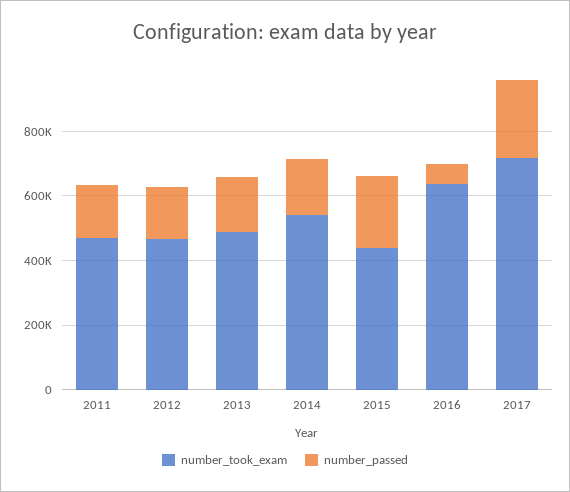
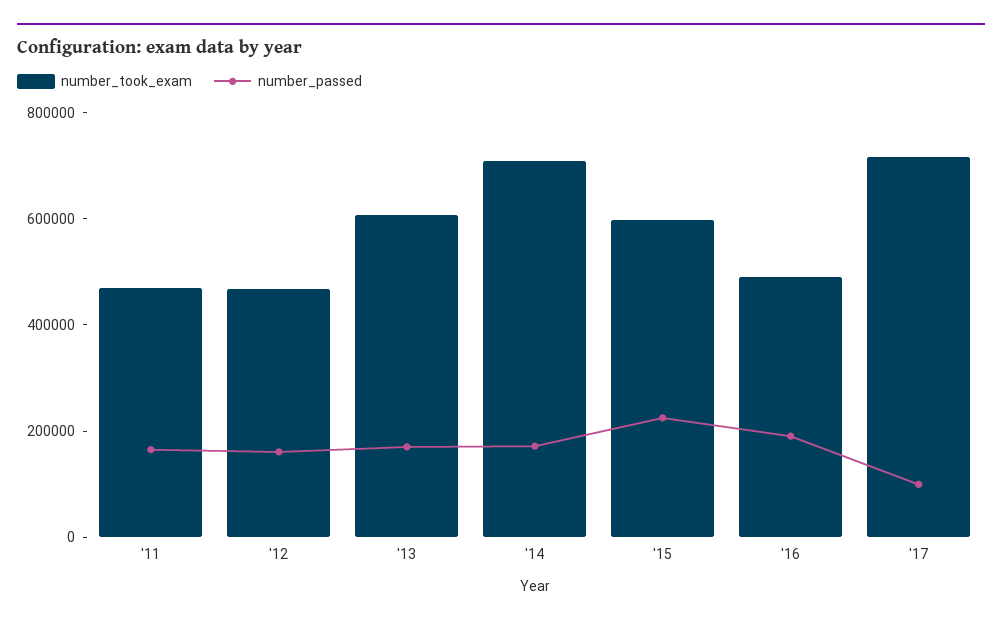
number_took_exam, 2013: 500000 -> 600000
number_took_exam, 2014: 550000 -> 700000
number_took_exam, 2015: 450000 -> 600000
number_took_exam, 2016: 650000 -> 500000
number_passed, 2016: 50000 -> 200000
number_passed, 2017: 250000 -> 100000

